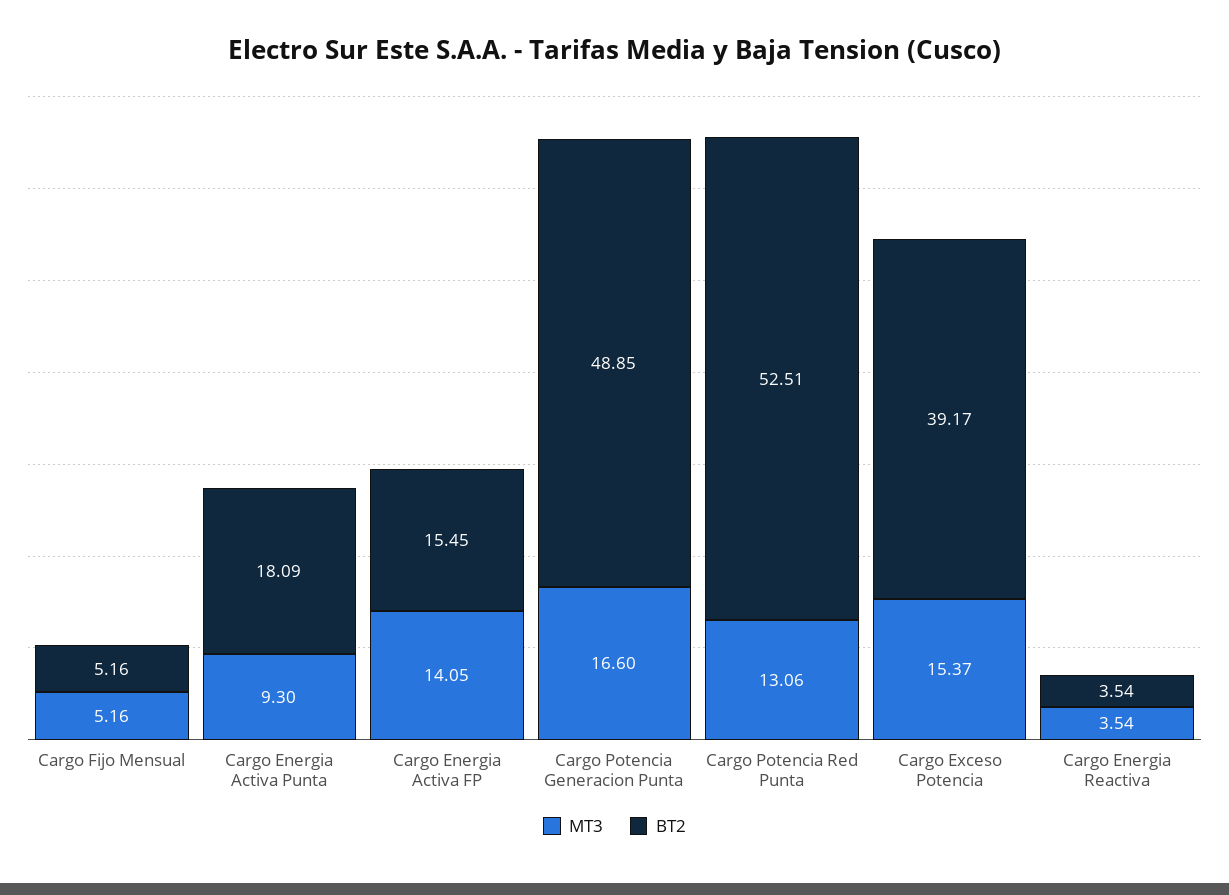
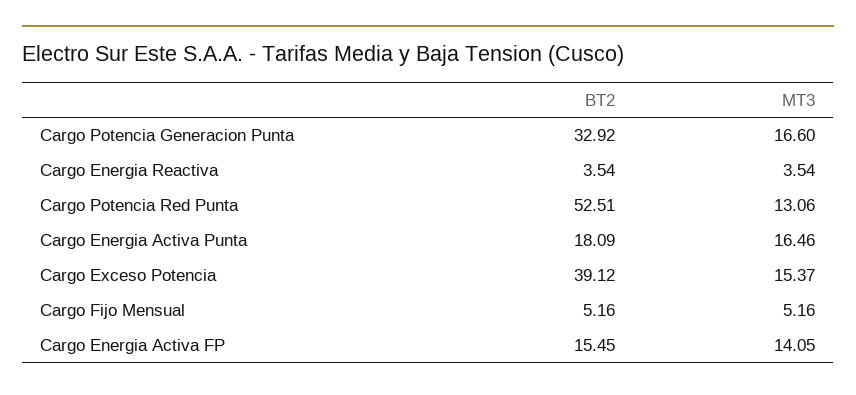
MT3, Cargo Energia Activa Punta: 9.3 -> 16.46
BT2, Cargo Potencia Generacion Punta: 48.85 -> 32.92
BT2, Cargo Exceso Potencia: 39.17 -> 39.12

